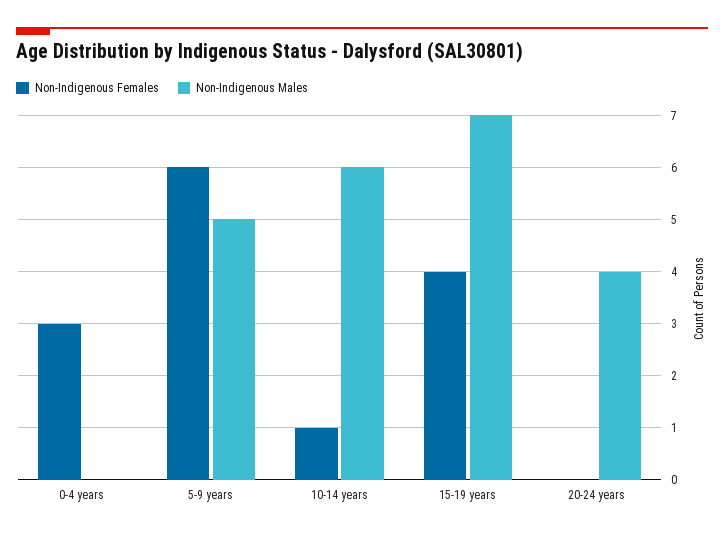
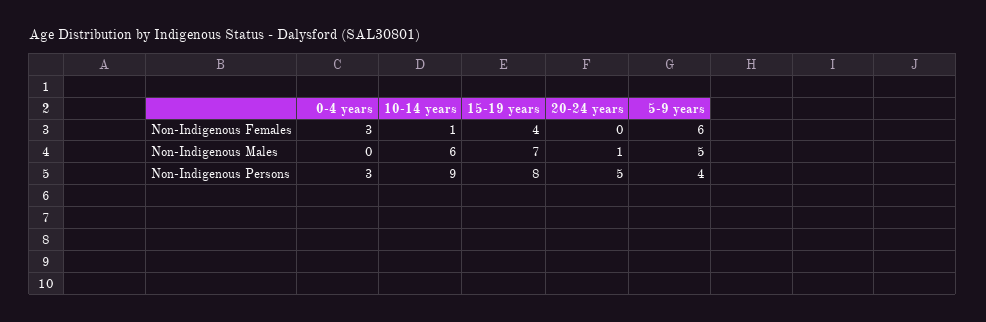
Non-Indigenous Males, 20-24 years: 4 -> 1
Non-Indigenous Persons, 0-4 years: none -> 3
Non-Indigenous Persons, 10-14 years: none -> 9
Non-Indigenous Persons, 15-19 years: none -> 8
Non-Indigenous Persons, 20-24 years: none -> 5
Non-Indigenous Persons, 5-9 years: none -> 4

